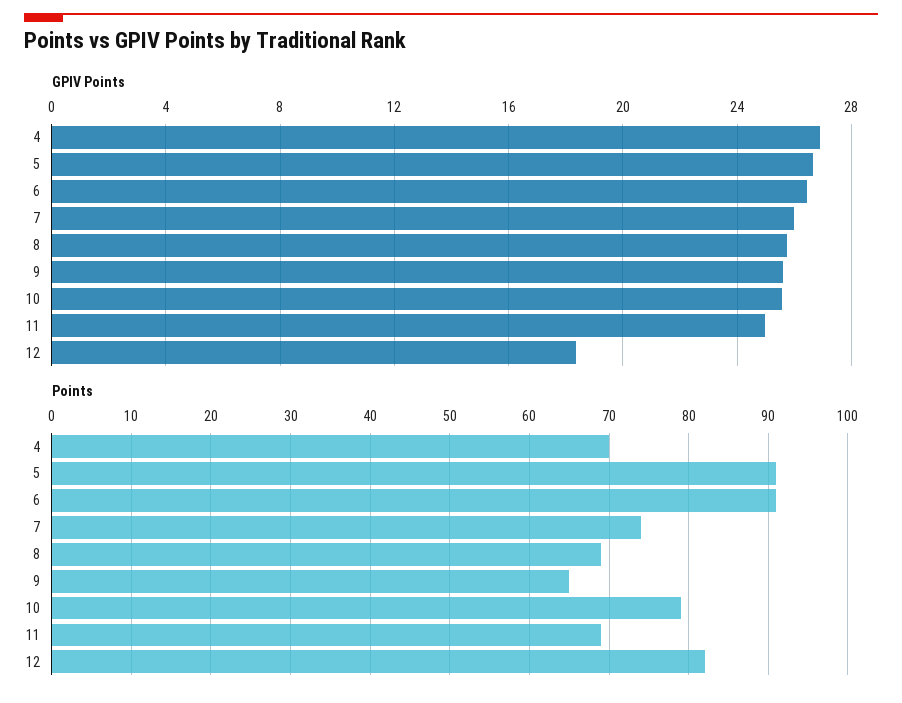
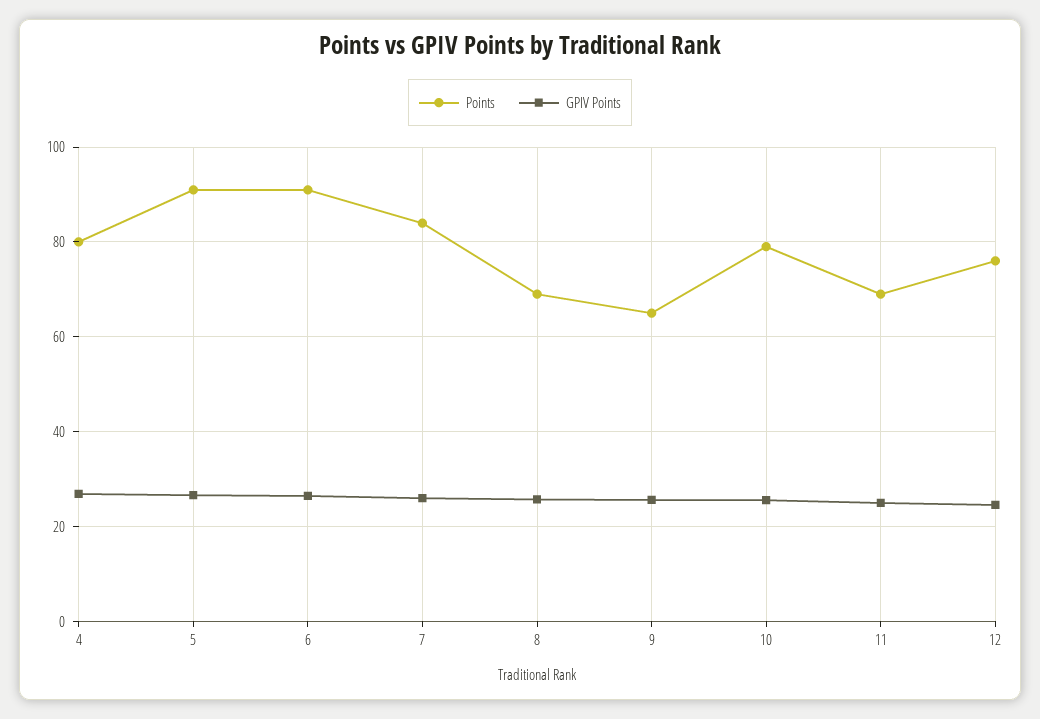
GPIV Points, 12: 18.5 -> 24
Points, 4: 70 -> 80
Points, 7: 74 -> 84
Points, 12: 82 -> 76

